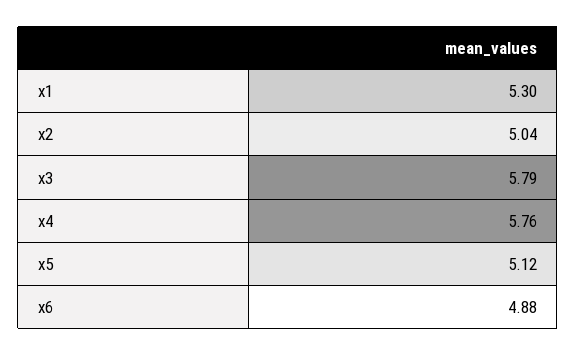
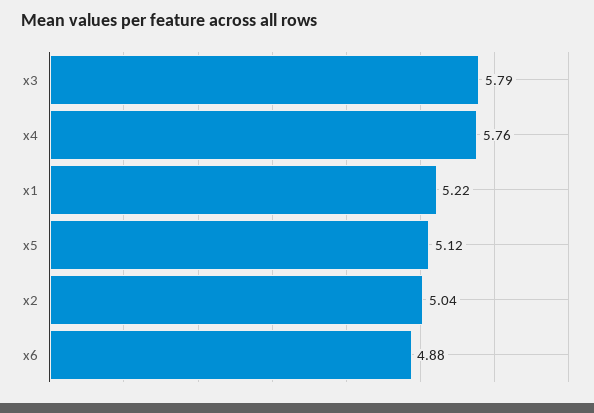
x1: 5.3 -> 5.22

